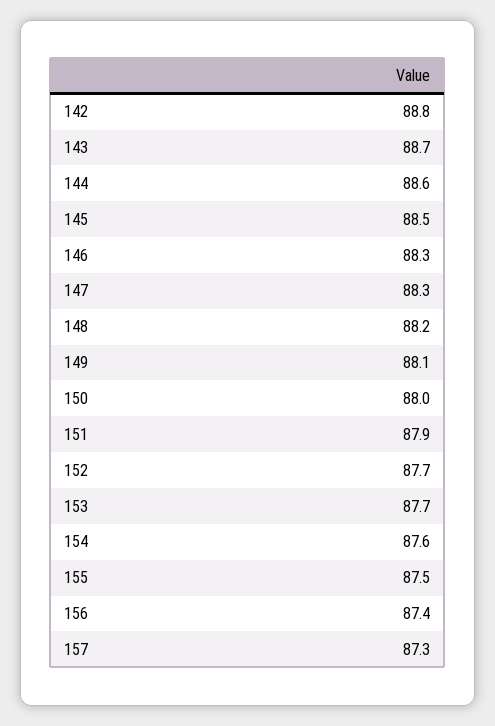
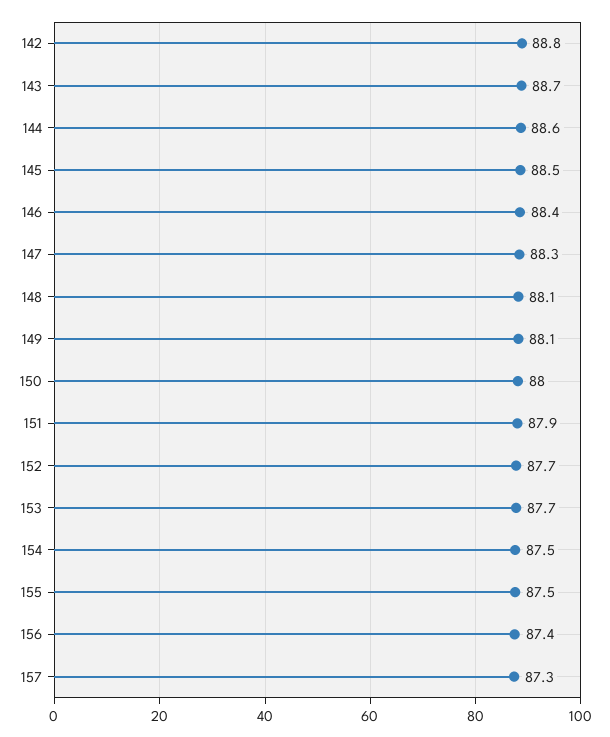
146: 88.3 -> 88.4
148: 88.2 -> 88.1
154: 87.6 -> 87.5

